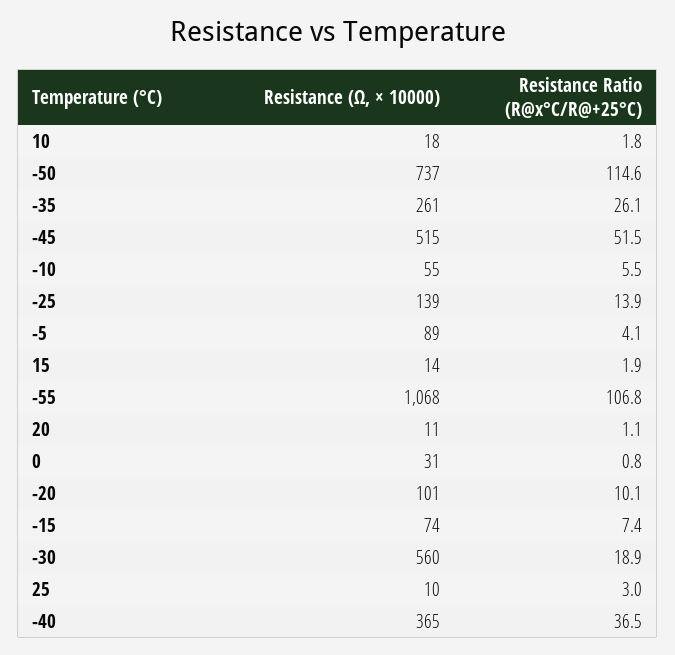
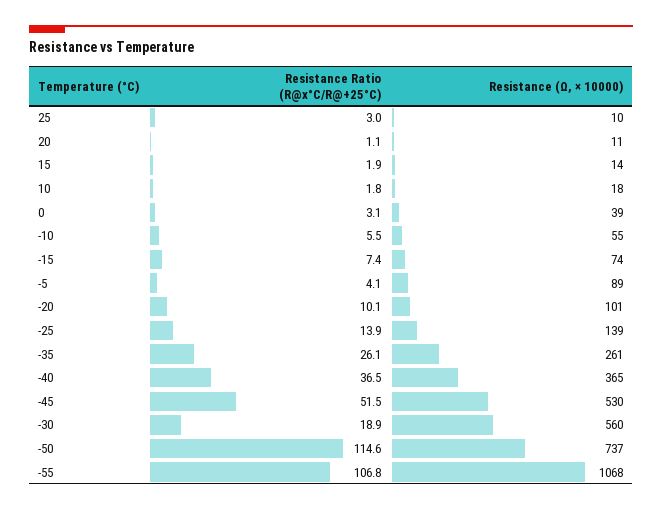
Resistance (Ω, × 10000), -45: 515 -> 530
Resistance (Ω, × 10000), 0: 31 -> 39
Resistance Ratio (R@x°C/R@+25°C), 0: 0.8 -> 3.1

